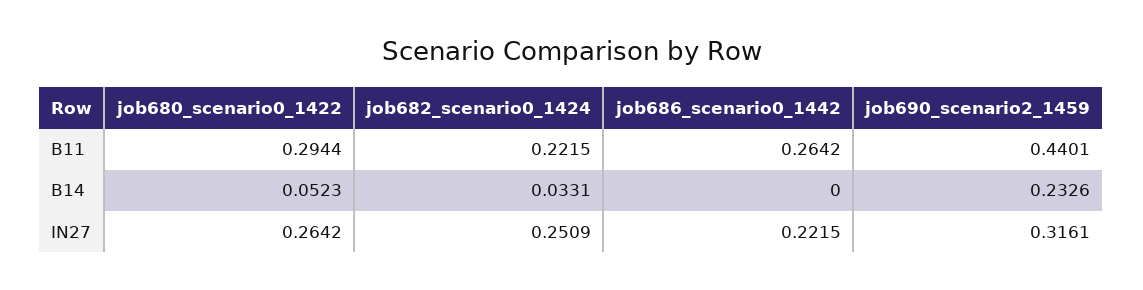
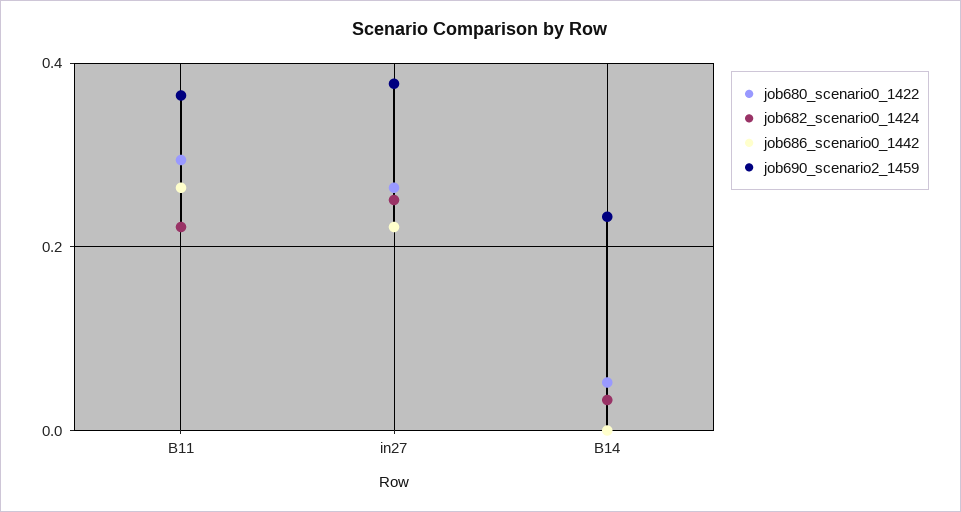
job690_scenario2_1459, B11: 0.4401 -> 0.36
job690_scenario2_1459, IN27: 0.3161 -> 0.38

